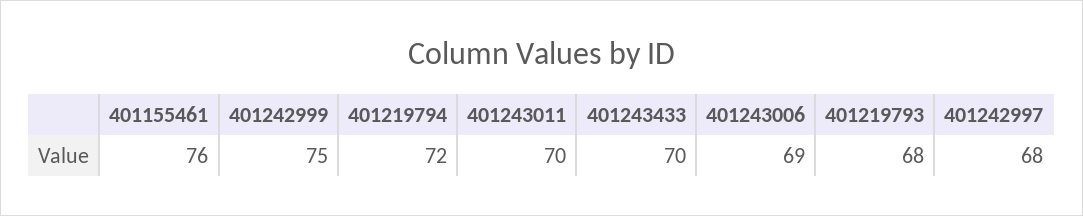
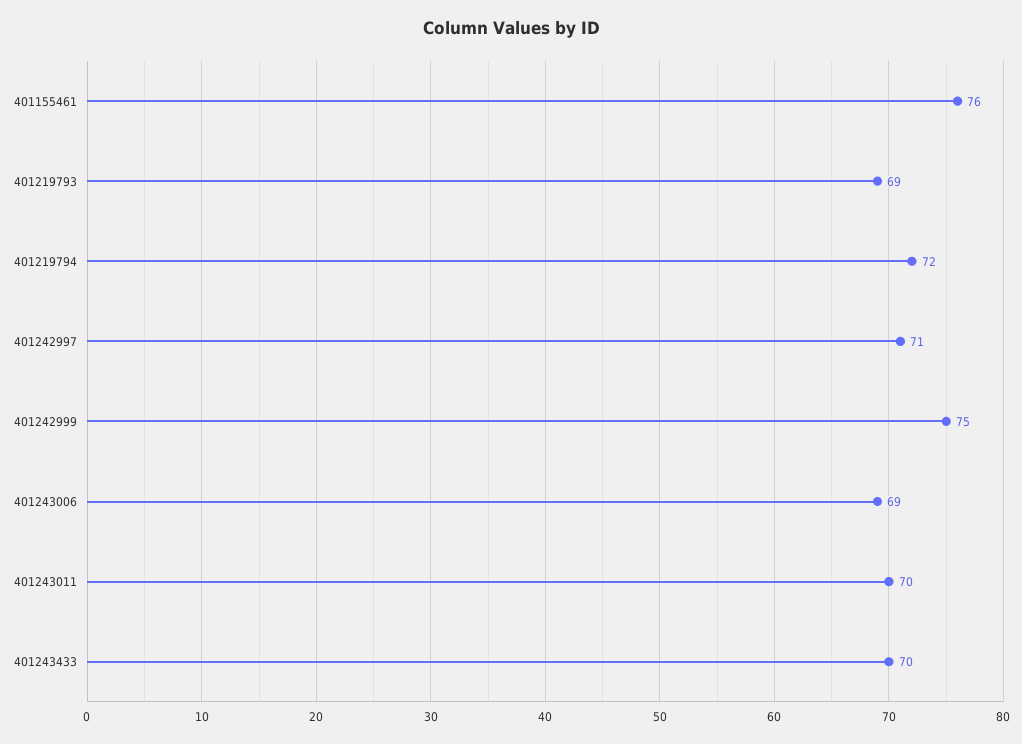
401219793: 68 -> 69
401242997: 68 -> 71

